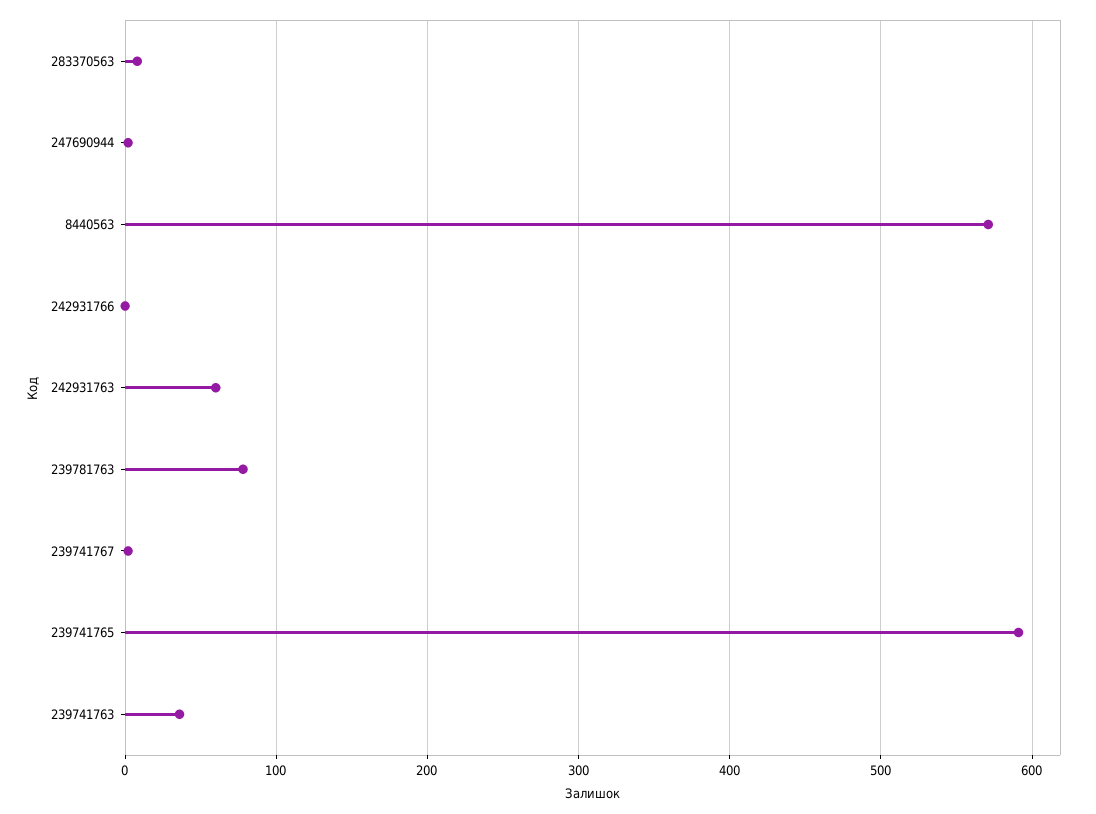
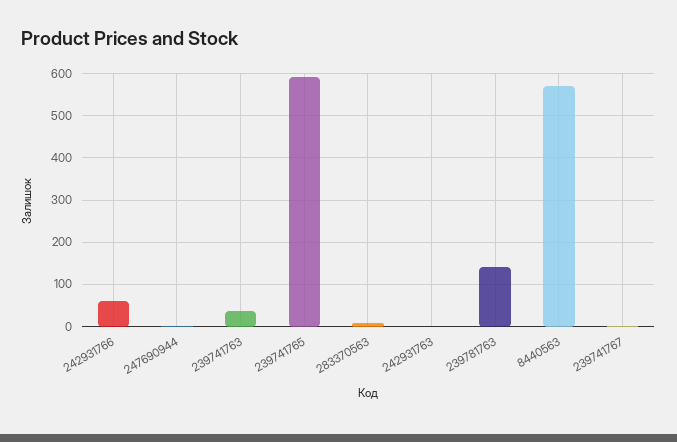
242931766: 0 -> 60
242931763: 60 -> 0
239781763: 80 -> 140

